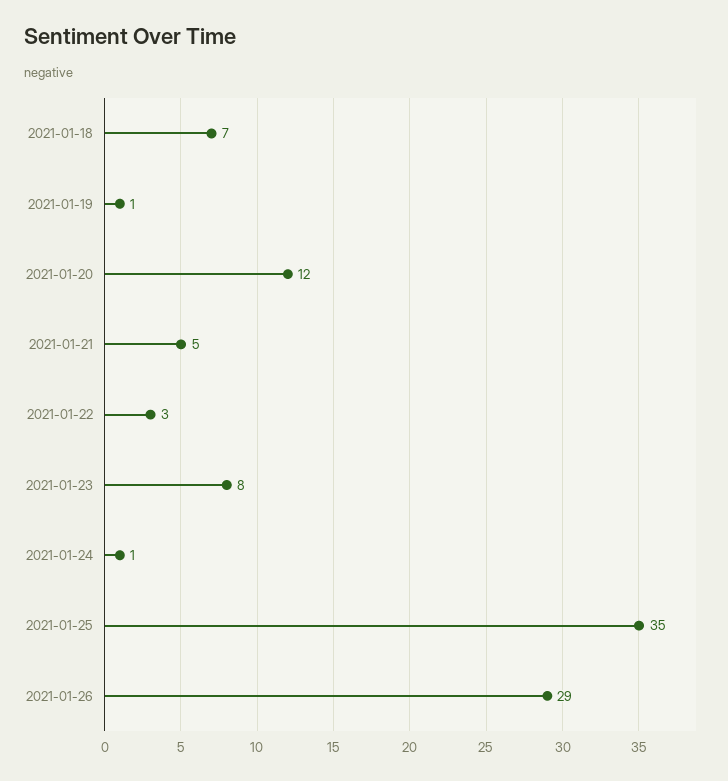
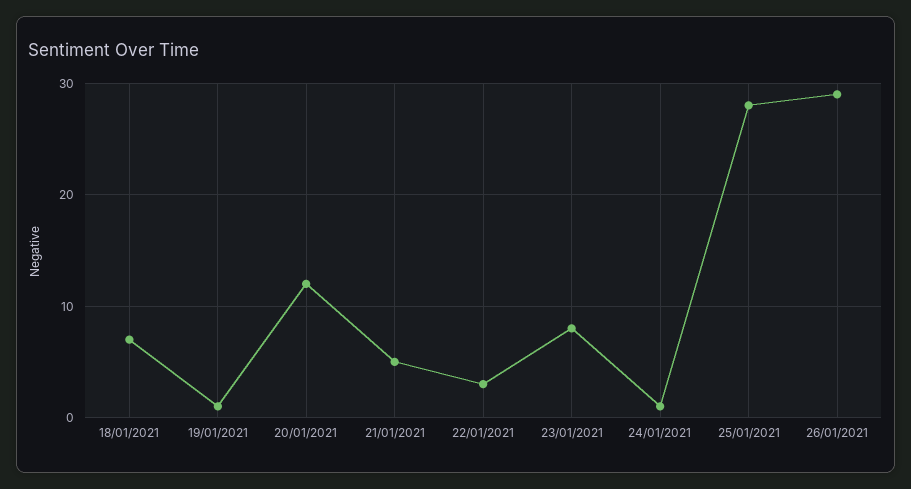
2021-01-25: 35 -> 28

